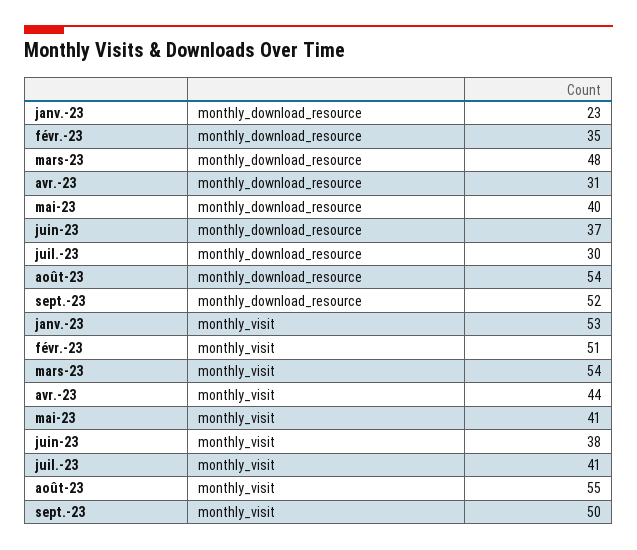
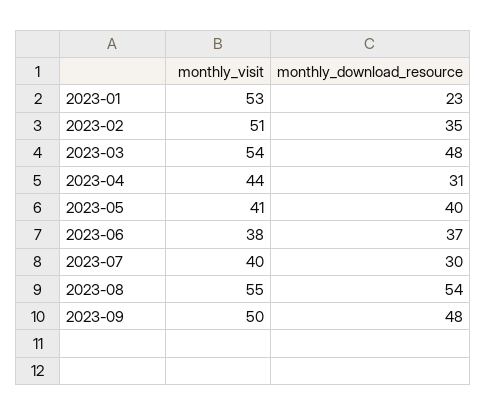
sept.-23, monthly_download_resource: 52 -> 48
juil.-23, monthly_visit: 41 -> 40

